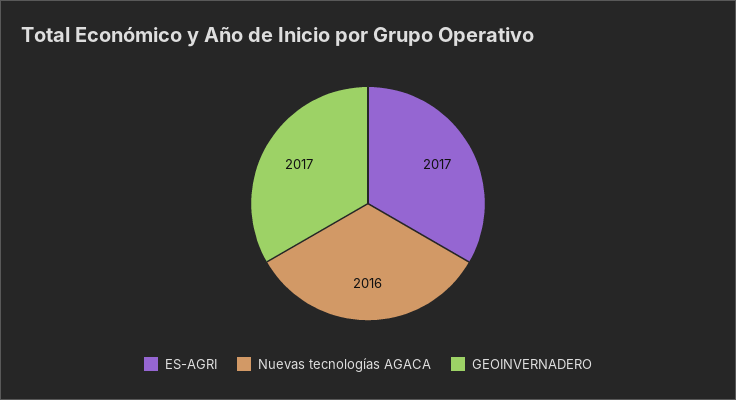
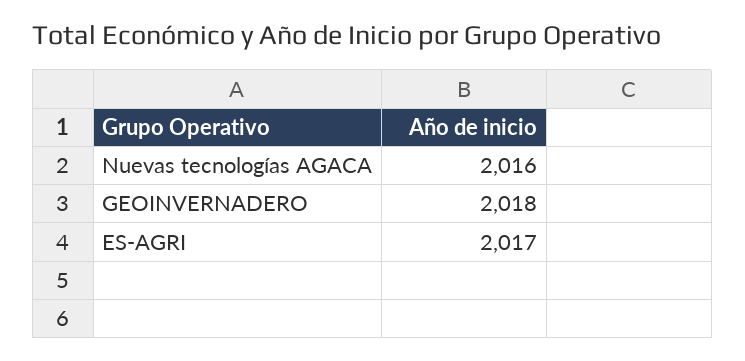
GEOINVERNADERO: 2017 -> 2018

